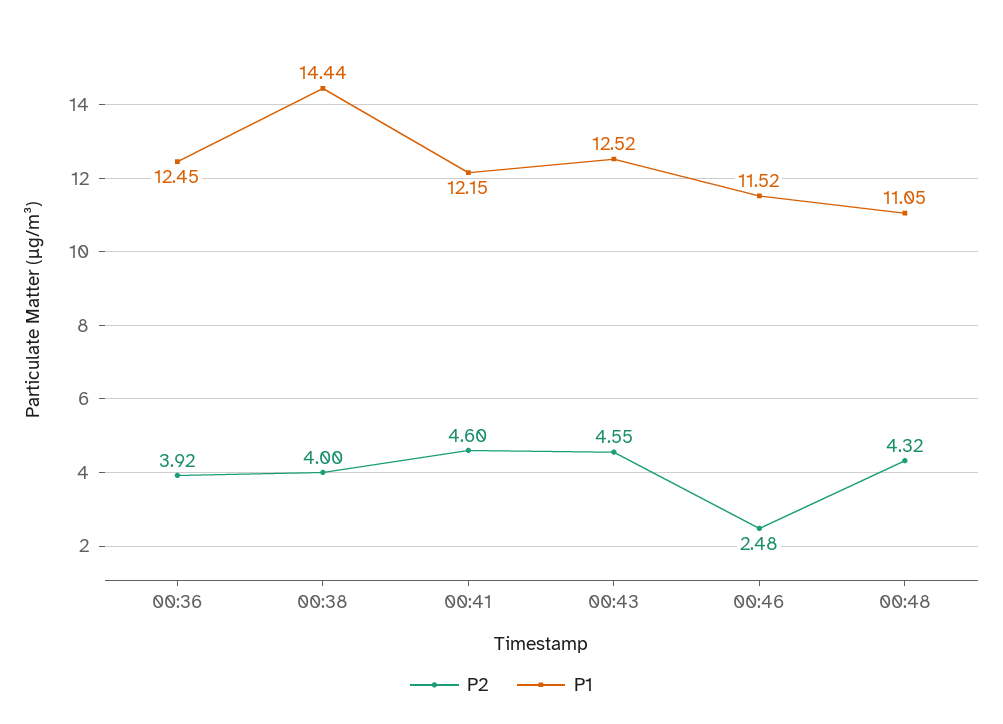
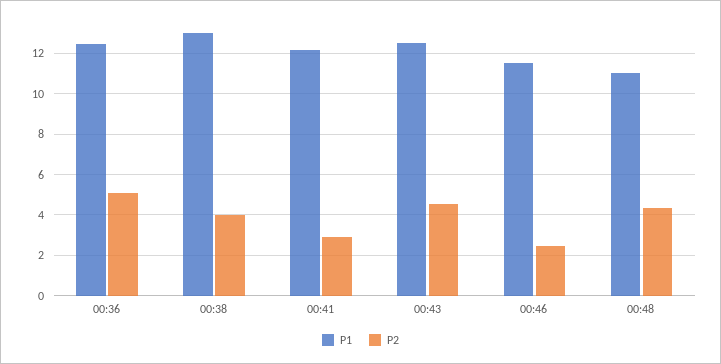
P2, 00:36: 3.92 -> 5
P1, 00:38: 14.44 -> 13
P2, 00:41: 4.6 -> 3

